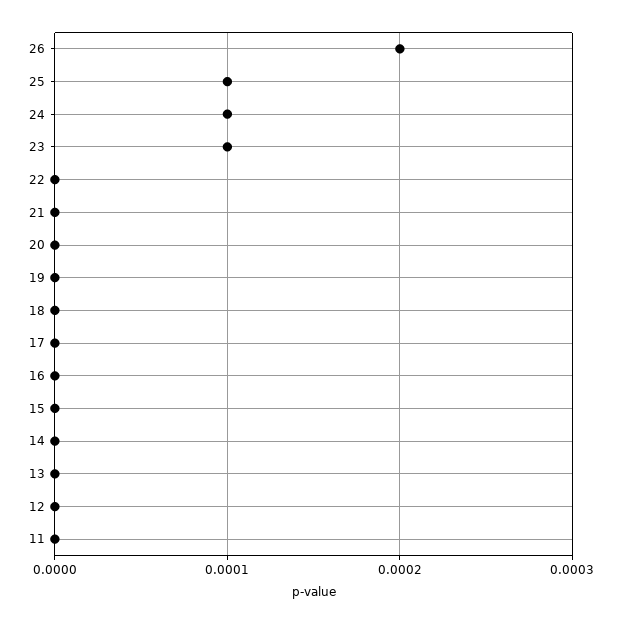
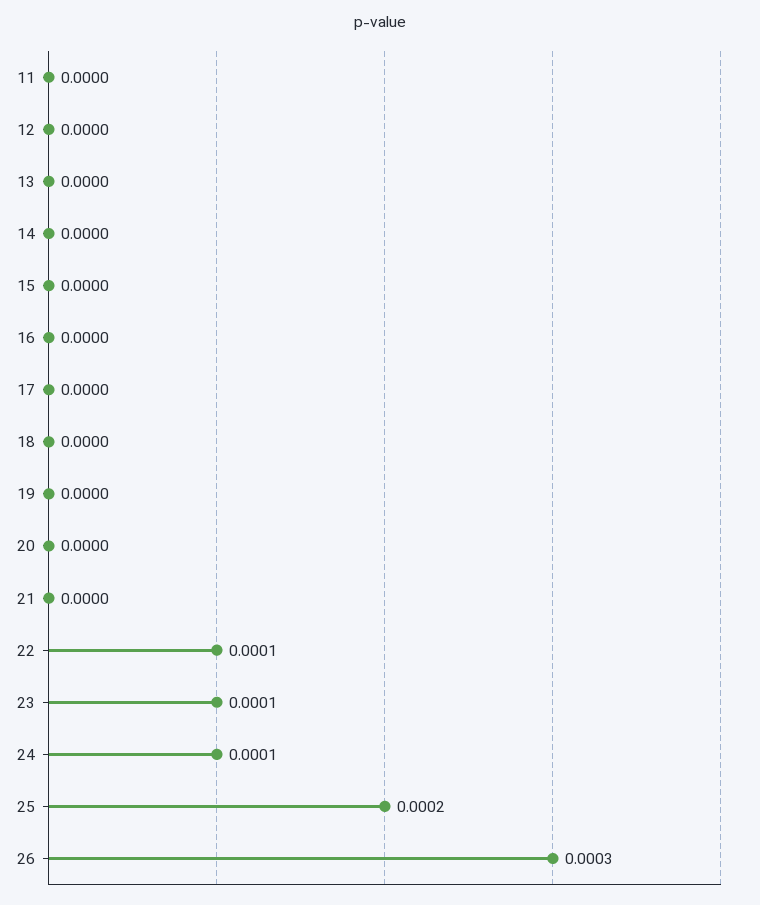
26: 0.0002 -> 0.0003
25: 0.0001 -> 0.0002
22: 0 -> 0.0001

